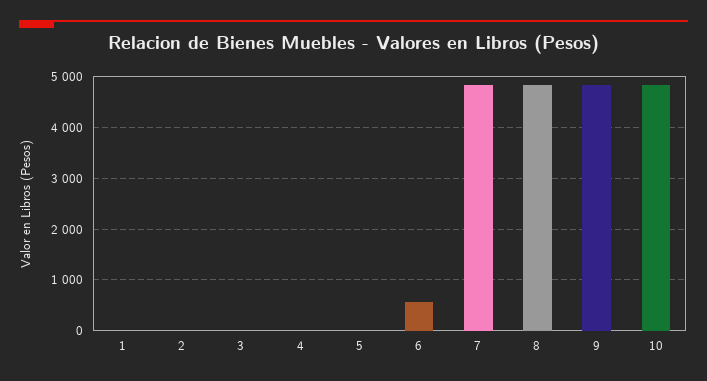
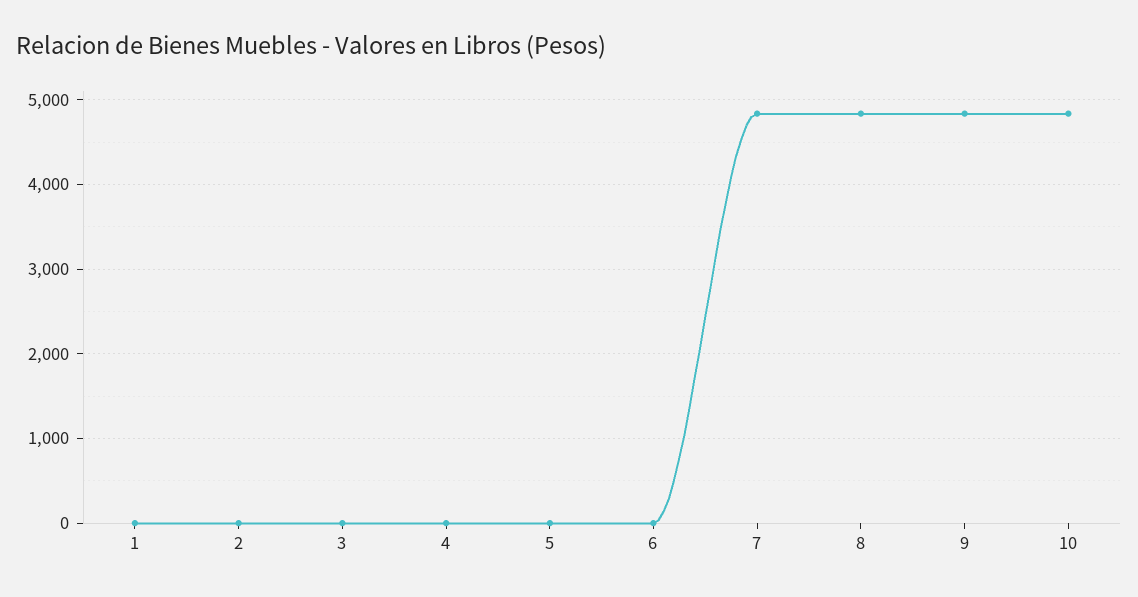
6: 600 -> 0

